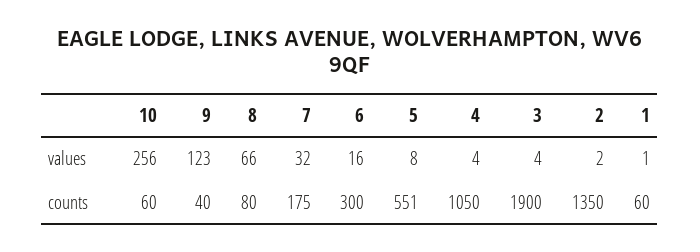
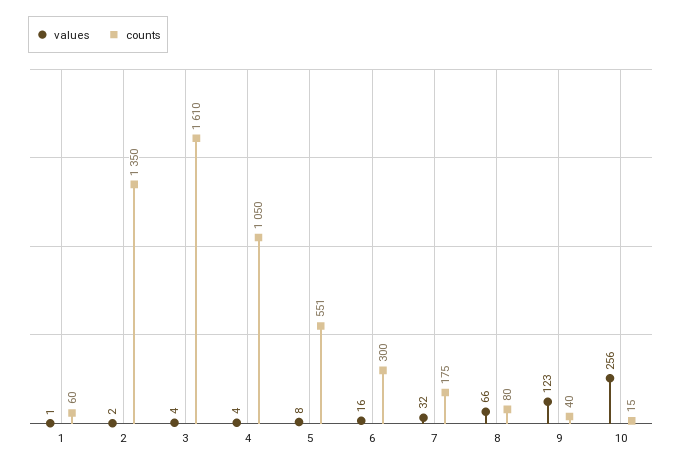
counts, 10: 60 -> 15
counts, 3: 1900 -> 1610

